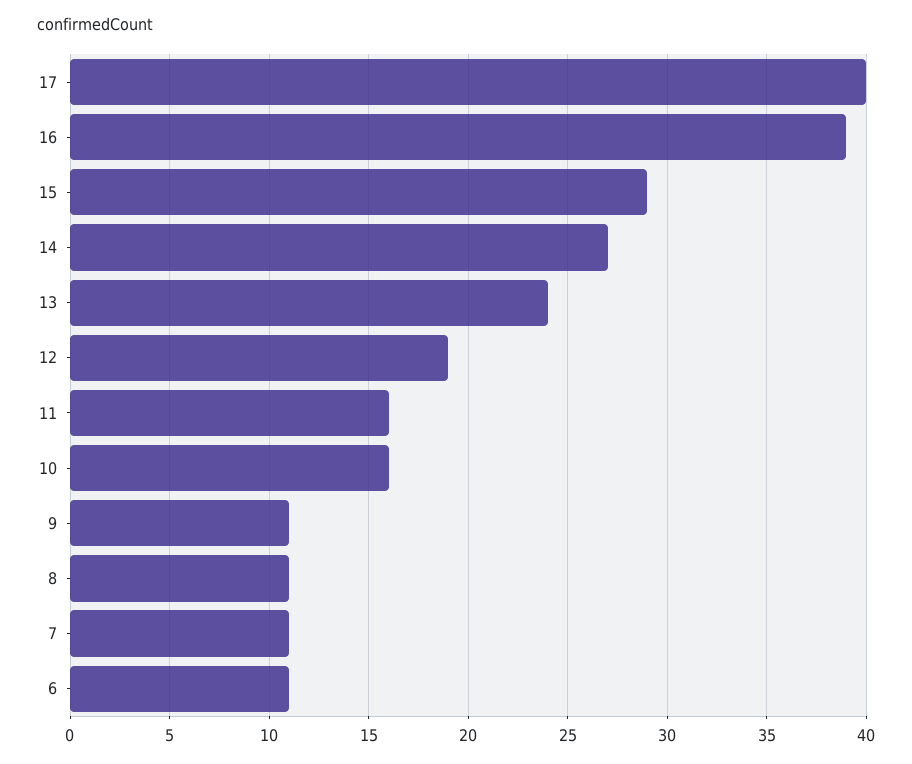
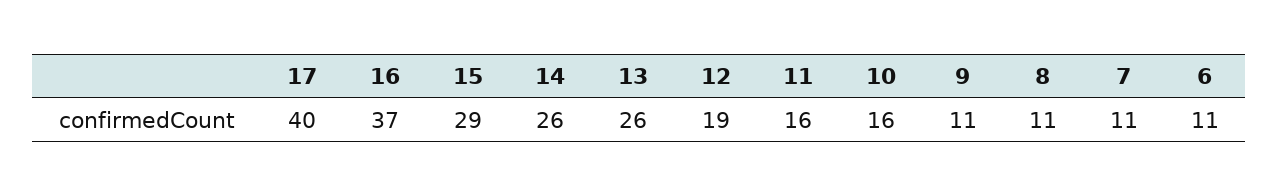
16: 39 -> 37
14: 27 -> 26
13: 24 -> 26

